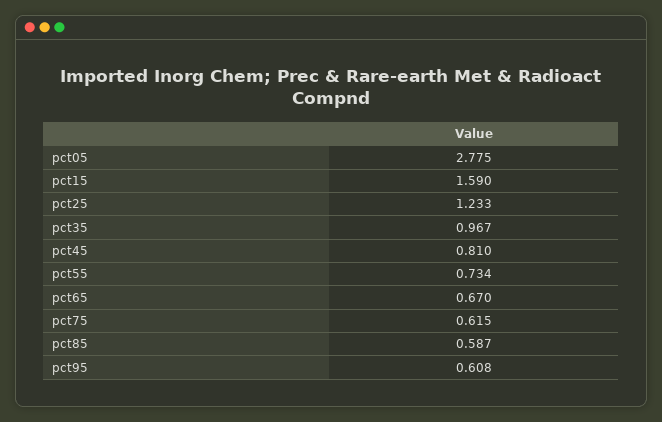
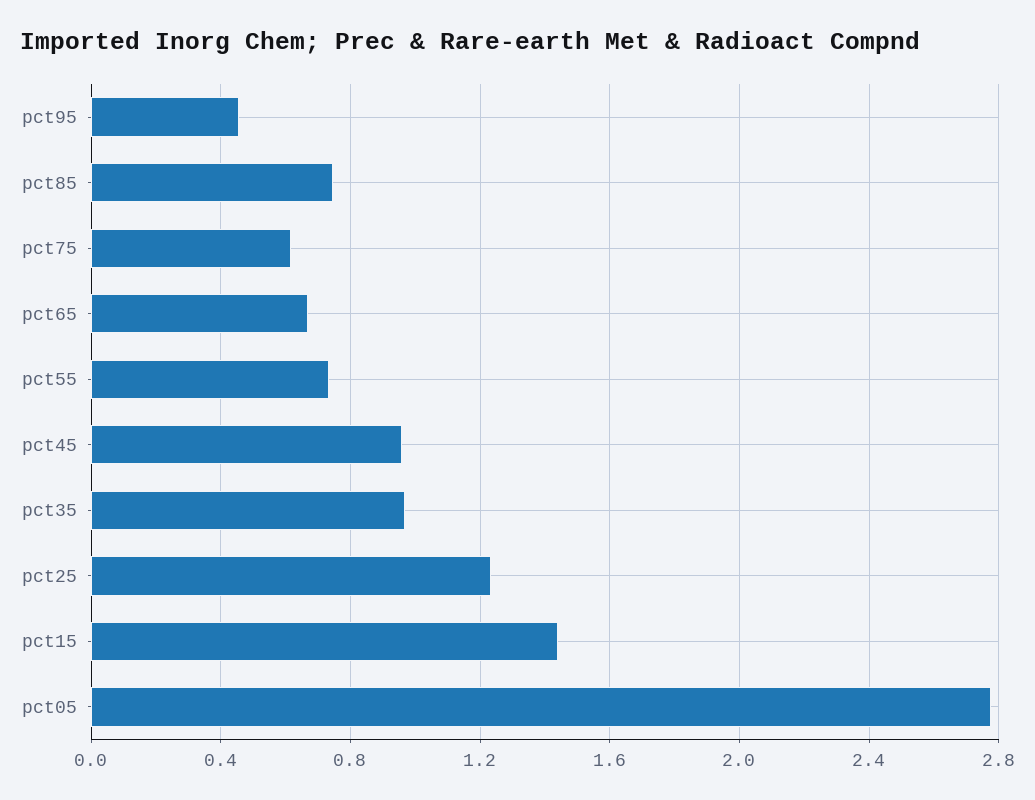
pct15: 1.59 -> 1.45
pct45: 0.81 -> 0.95
pct85: 0.587 -> 0.75
pct95: 0.608 -> 0.45

